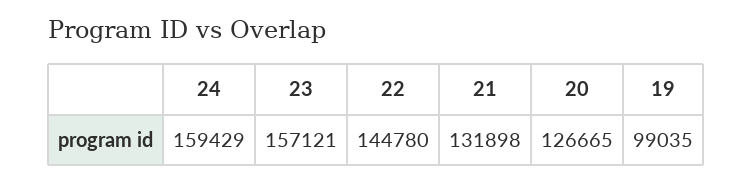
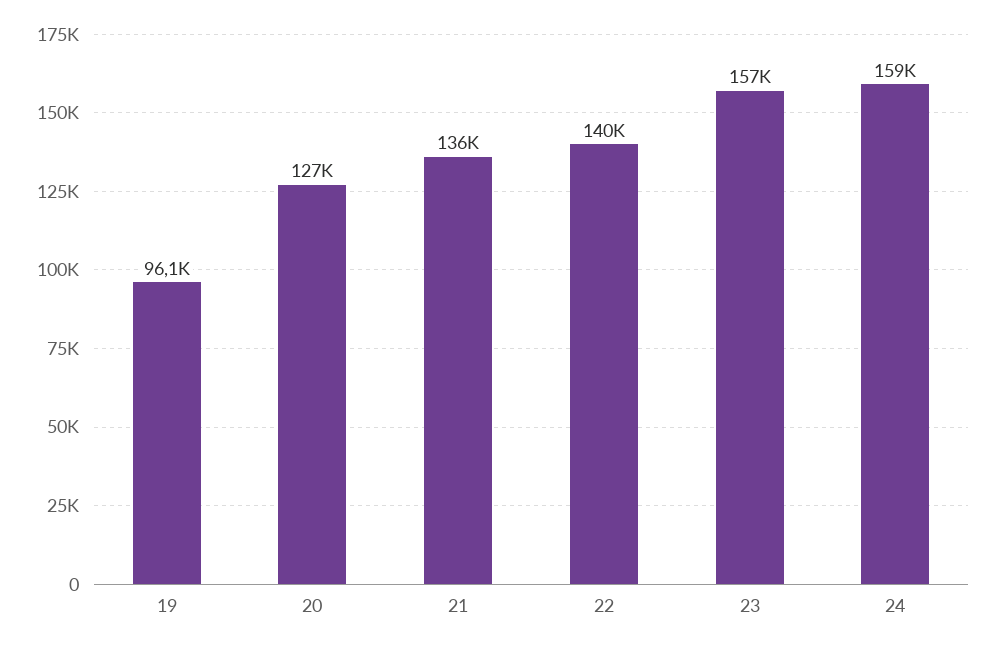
22: 144780 -> 140000
21: 131898 -> 136000
19: 99035 -> 96100

